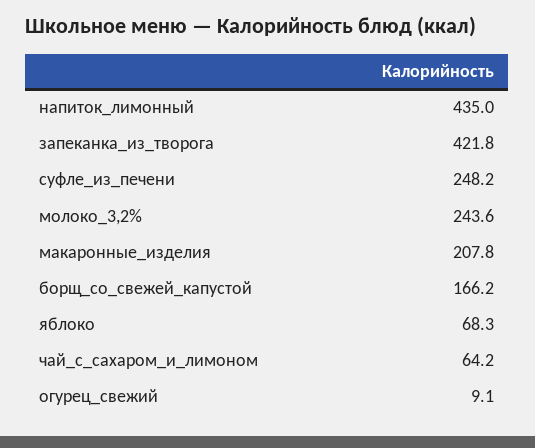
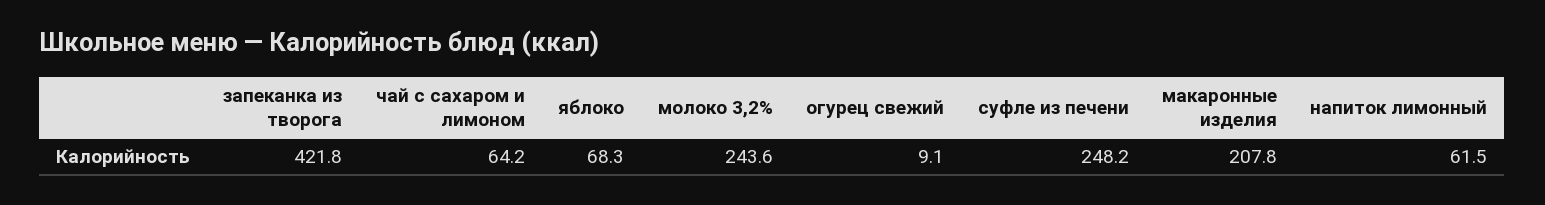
напиток_лимонный: 435 -> 61.5
борщ_со_свежей_капустой: 166.2 -> none

